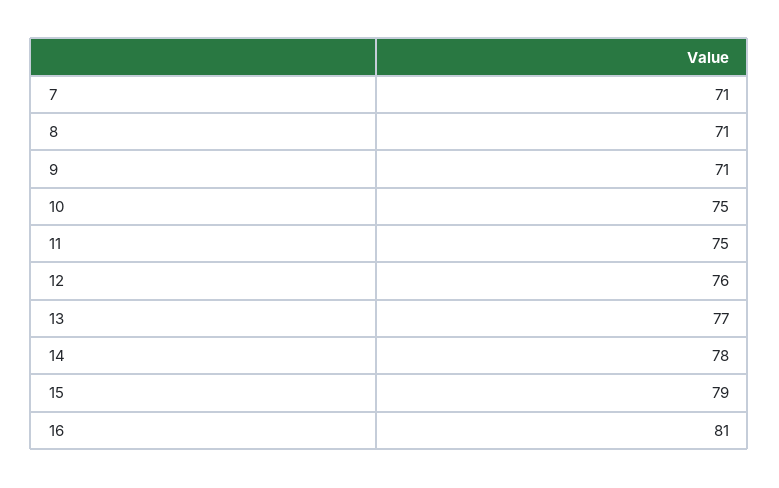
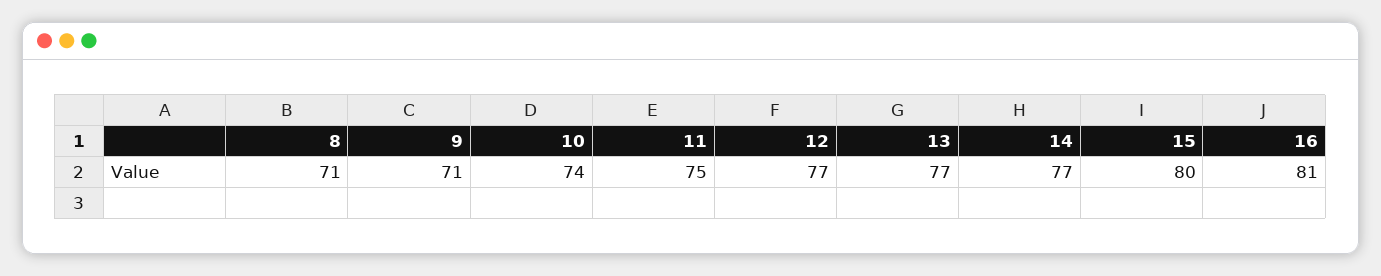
7: 71 -> none
10: 75 -> 74
12: 76 -> 77
14: 78 -> 77
15: 79 -> 80

